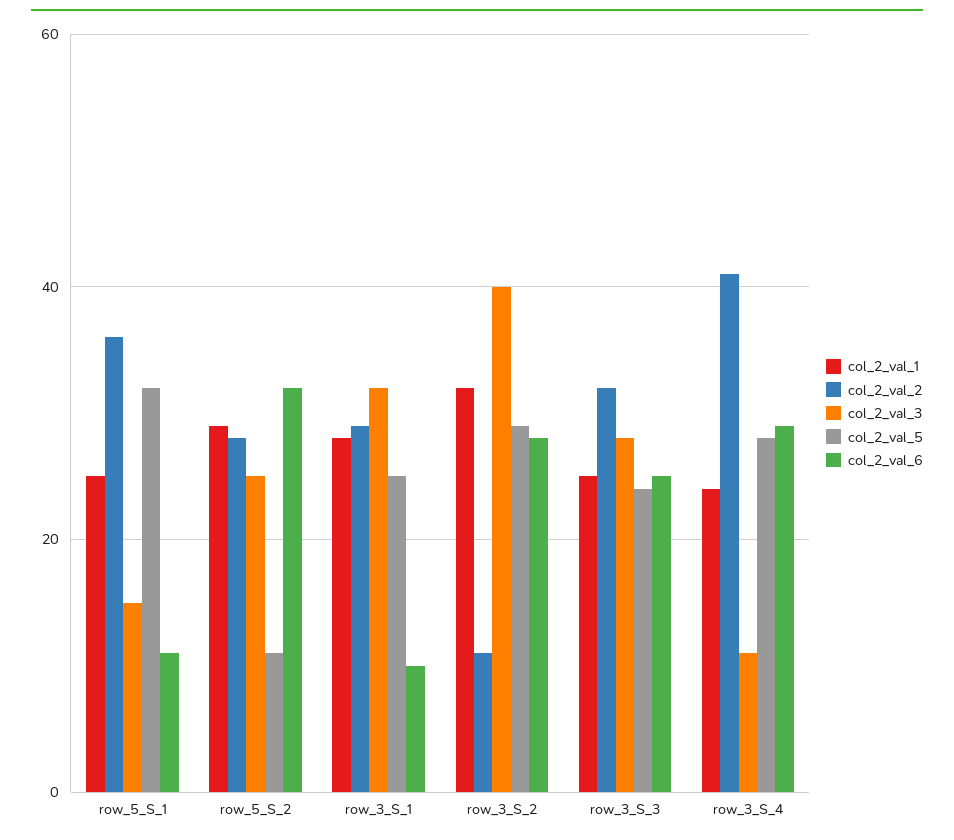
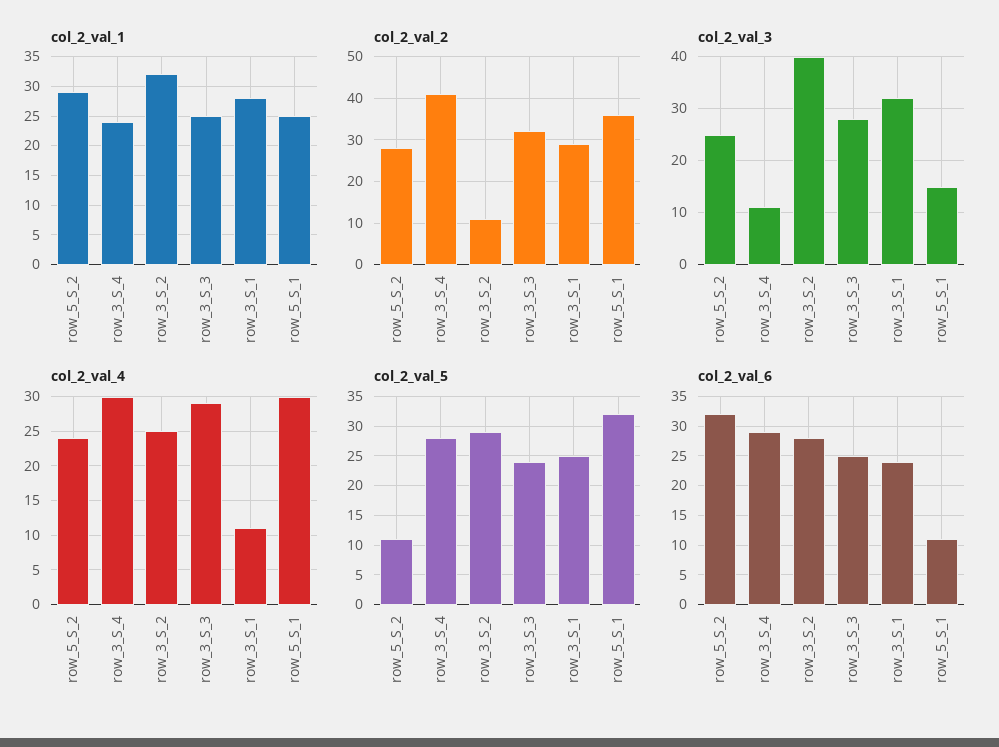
col_2_val_6, row_3_S_1: 10 -> 25
col_2_val_4, row_5_S_2: none -> 24
col_2_val_4, row_3_S_4: none -> 30
col_2_val_4, row_3_S_2: none -> 25
col_2_val_4, row_3_S_3: none -> 29
col_2_val_4, row_3_S_1: none -> 11
col_2_val_4, row_5_S_1: none -> 30

